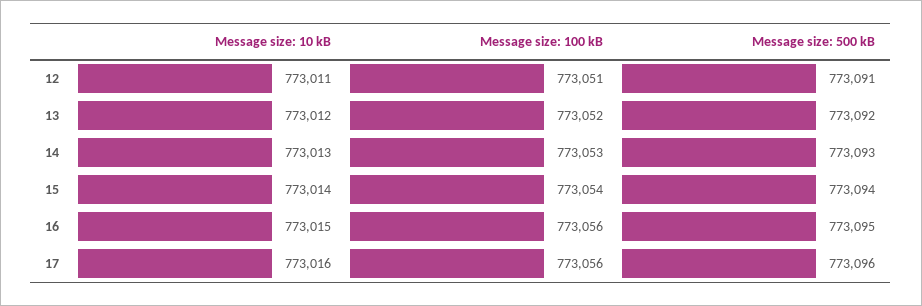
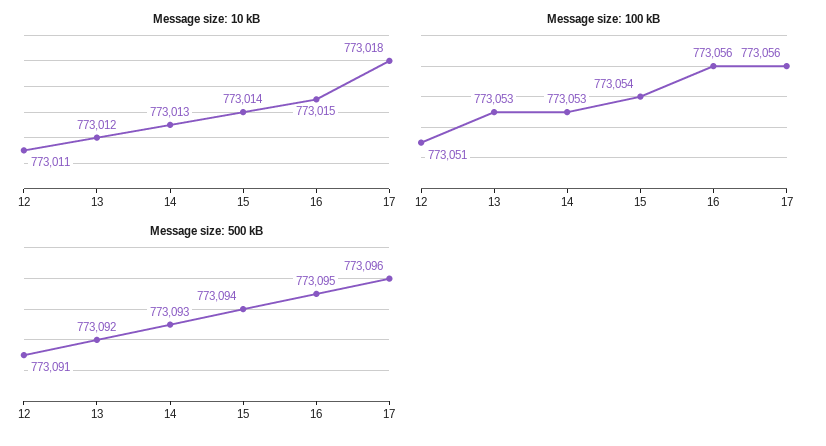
Message size: 100 kB, 13: 773052 -> 773053
Message size: 10 kB, 17: 773016 -> 773018

